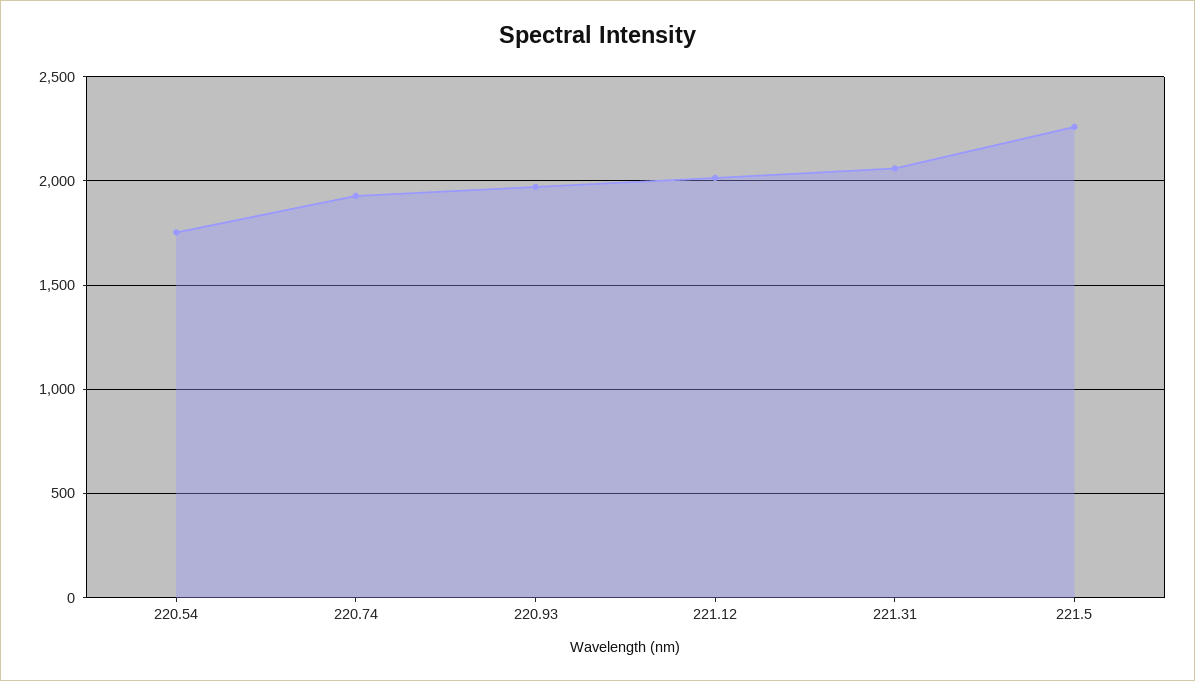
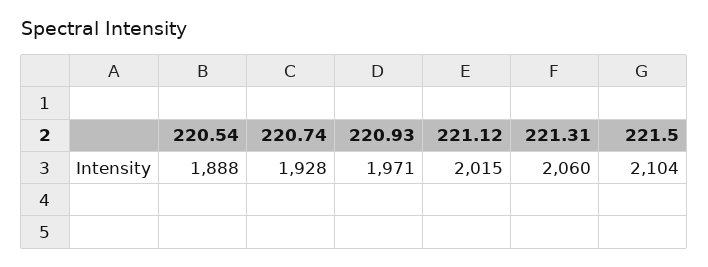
220.54: 1750 -> 1888
221.5: 2250 -> 2104

